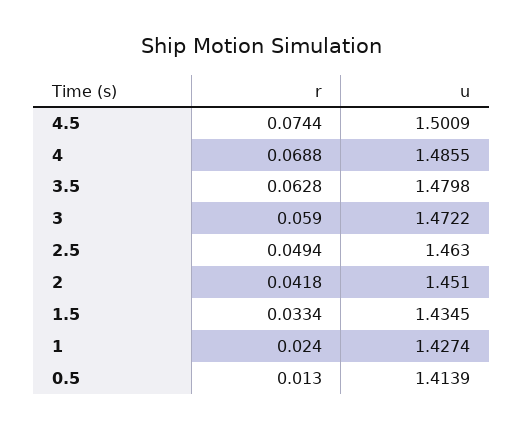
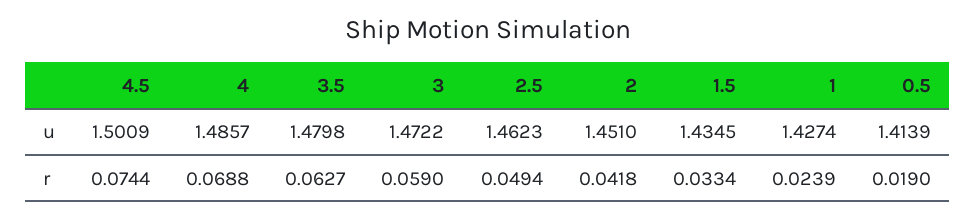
u, 4: 1.4855 -> 1.4857
r, 3.5: 0.0628 -> 0.0627
u, 2.5: 1.463 -> 1.4623
r, 1: 0.024 -> 0.0239
r, 0.5: 0.013 -> 0.019

